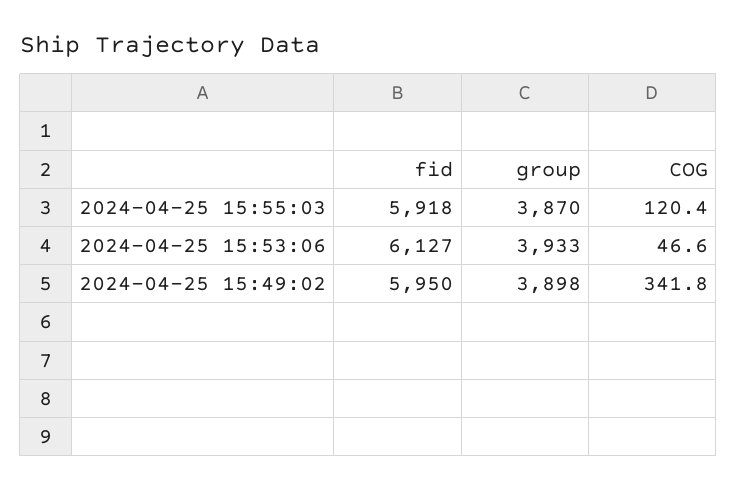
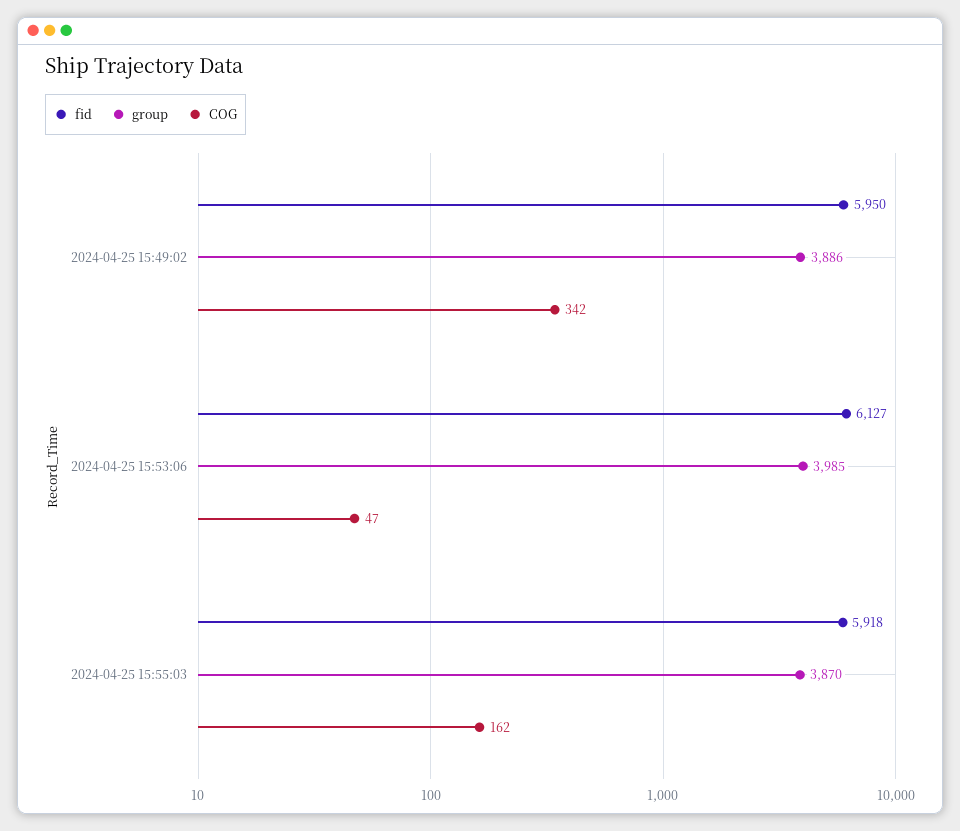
COG, 2024-04-25 15:55:03: 120.4 -> 162
group, 2024-04-25 15:53:06: 3933 -> 3985
group, 2024-04-25 15:49:02: 3898 -> 3886

